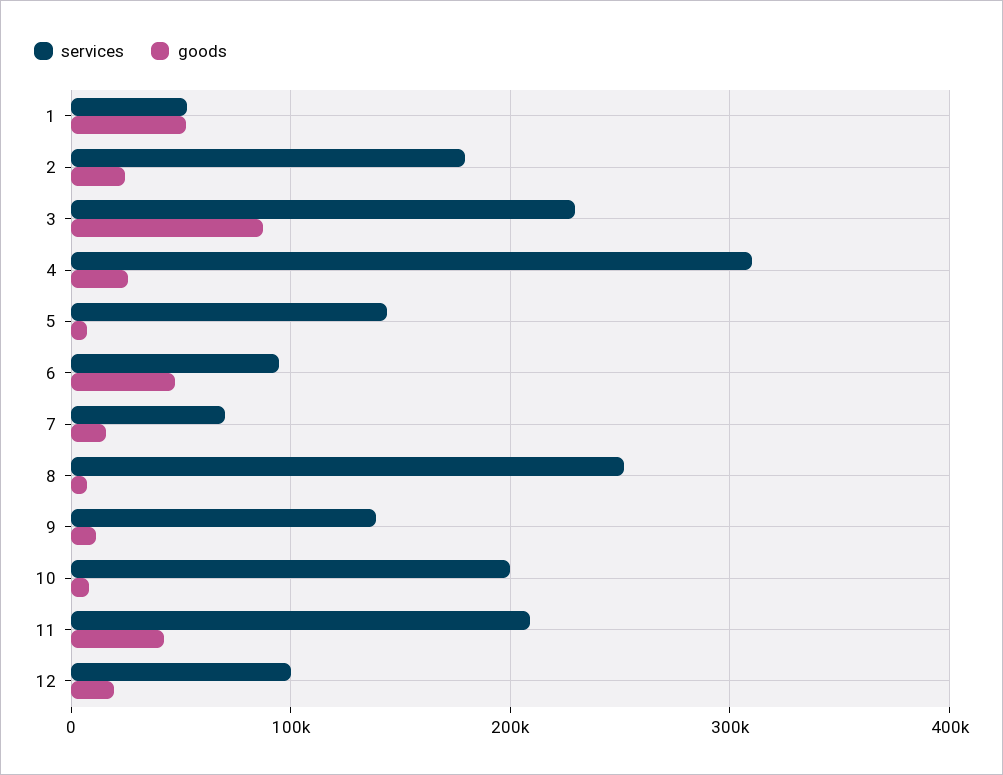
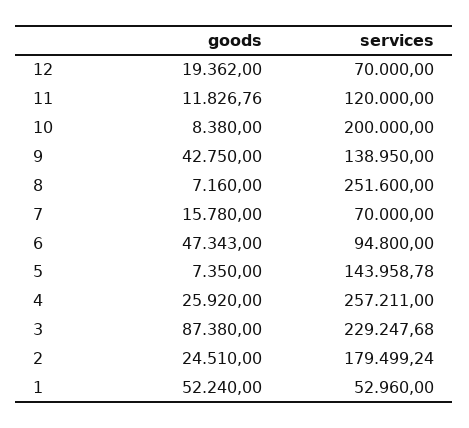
services, 4: 310000 -> 257211
goods, 9: 10000 -> 42750
services, 11: 210000 -> 120000
goods, 11: 40000 -> 11826.76
services, 12: 100000 -> 70000

